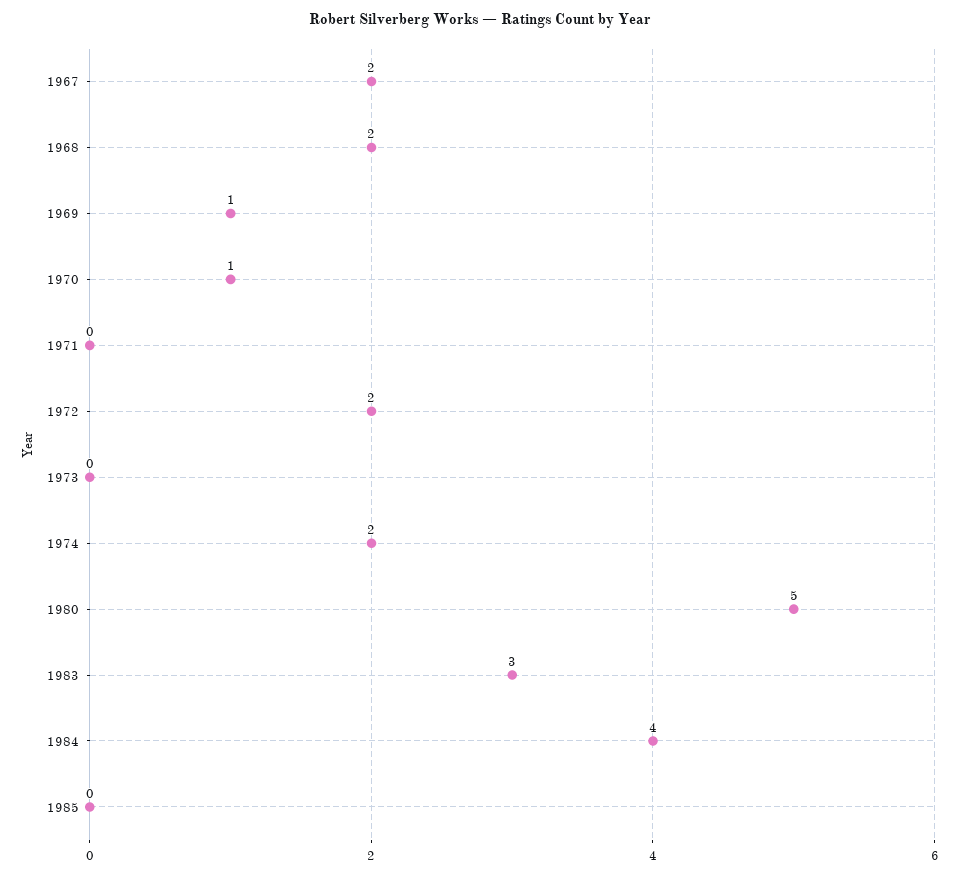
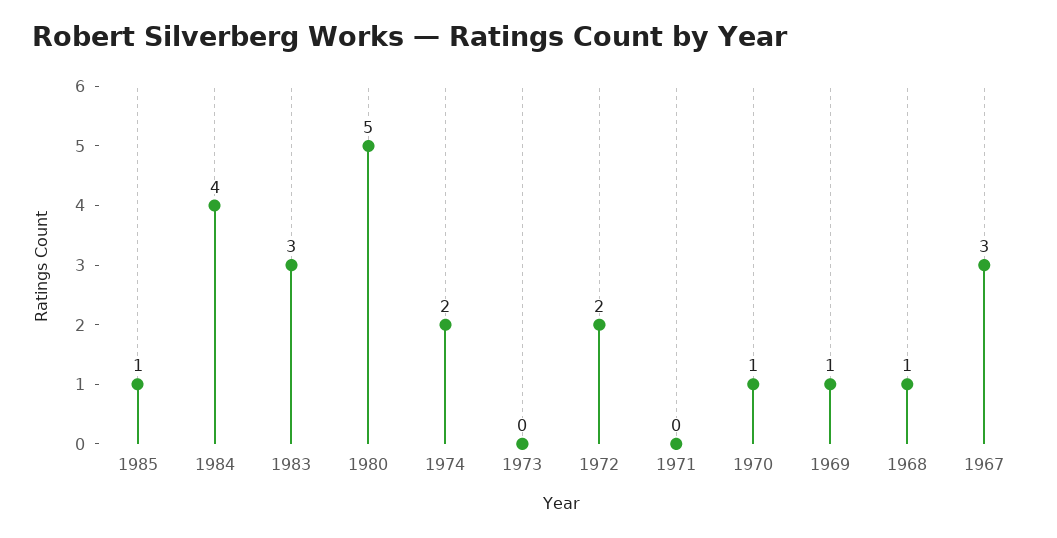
1967: 2 -> 3
1968: 2 -> 1
1985: 0 -> 1

